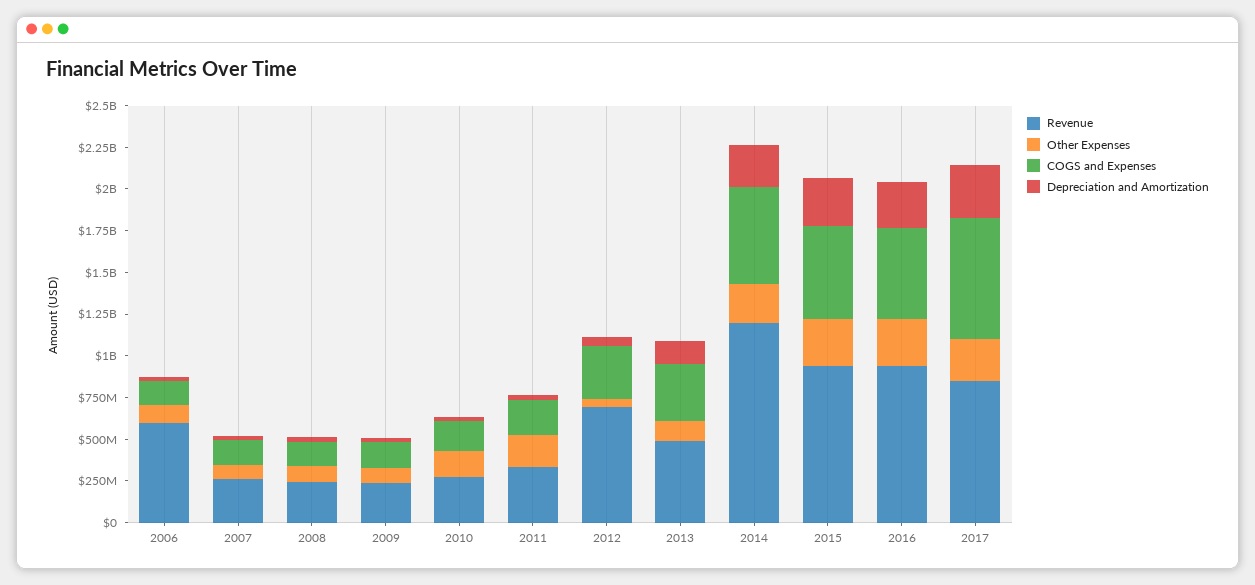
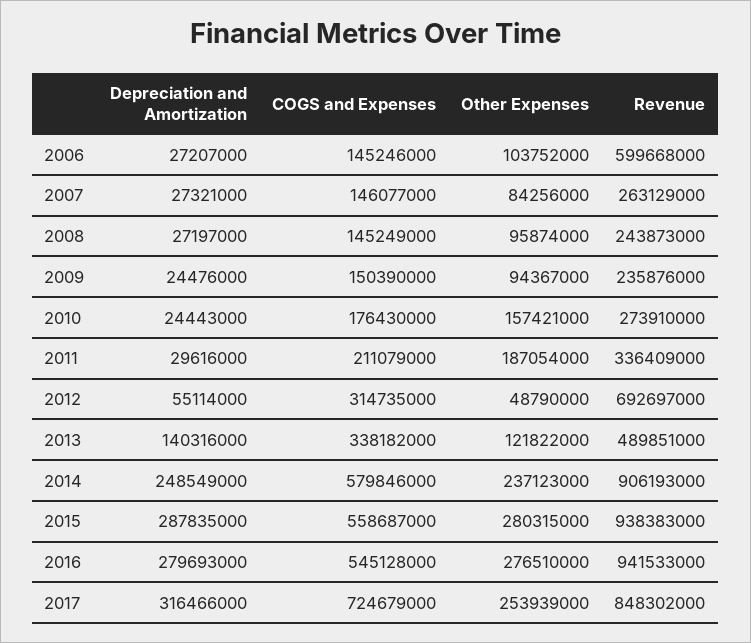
Revenue, 2014: 1200000000 -> 906193000

